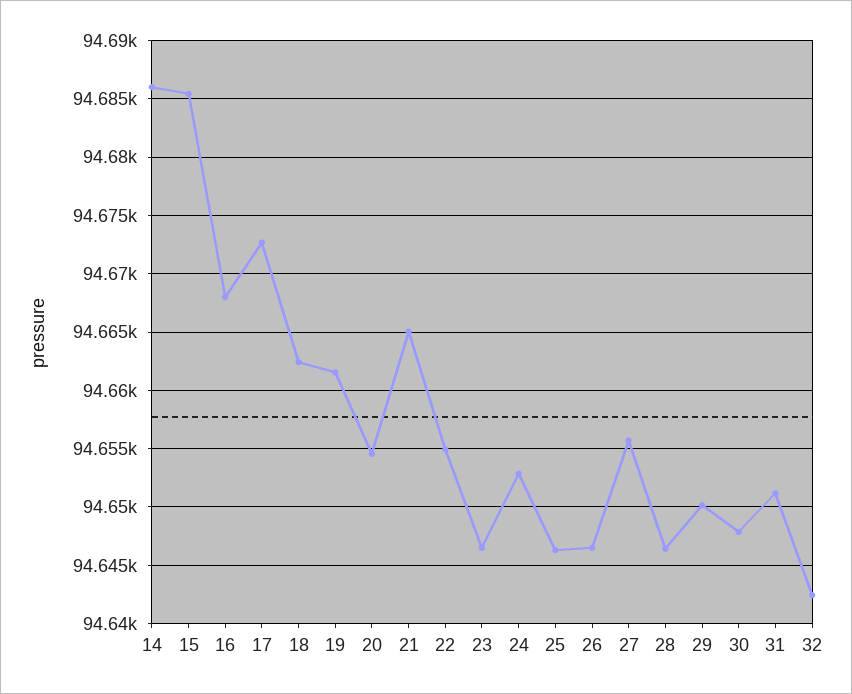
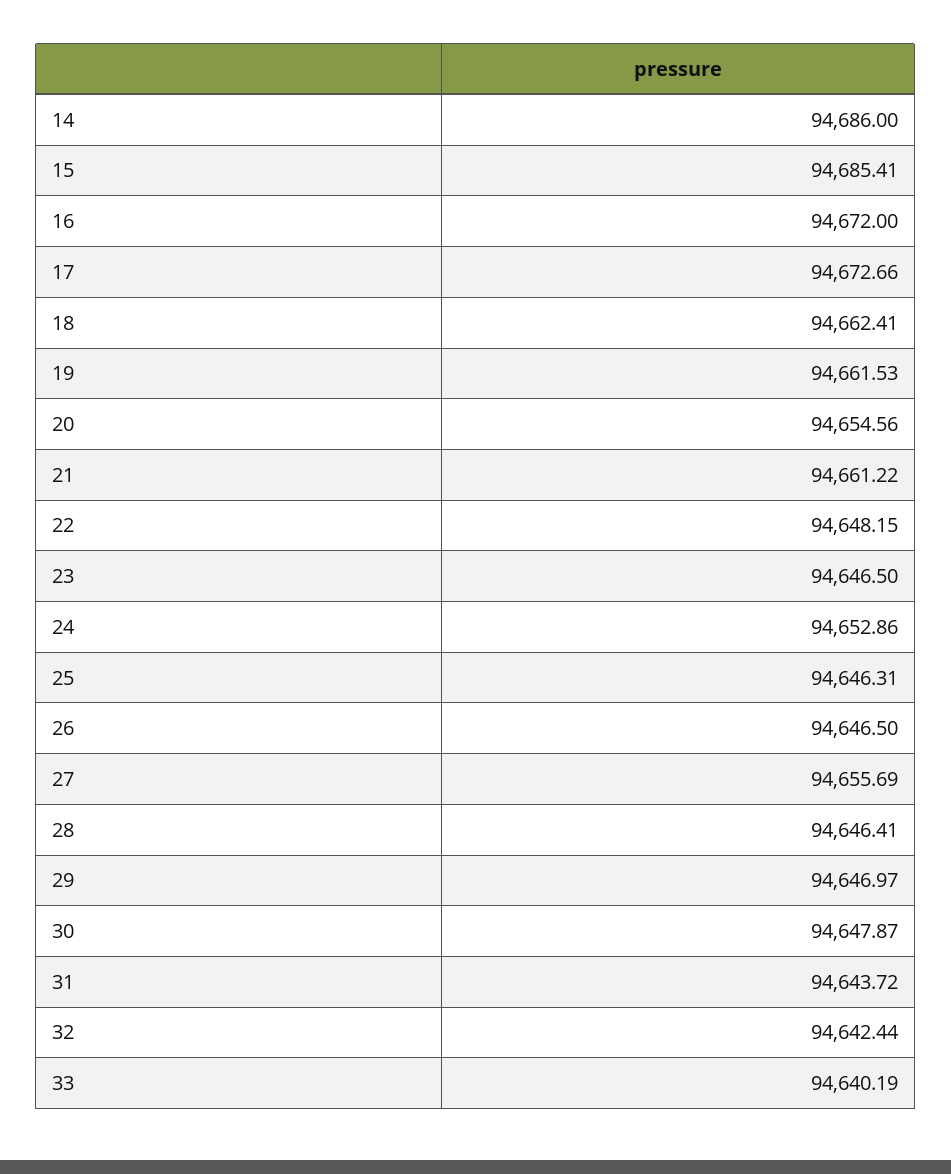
16: 94668 -> 94672
21: 94665 -> 94661.22
22: 94655 -> 94648.15
29: 94650 -> 94646.97
31: 94651 -> 94643.72
33: none -> 94640.19

